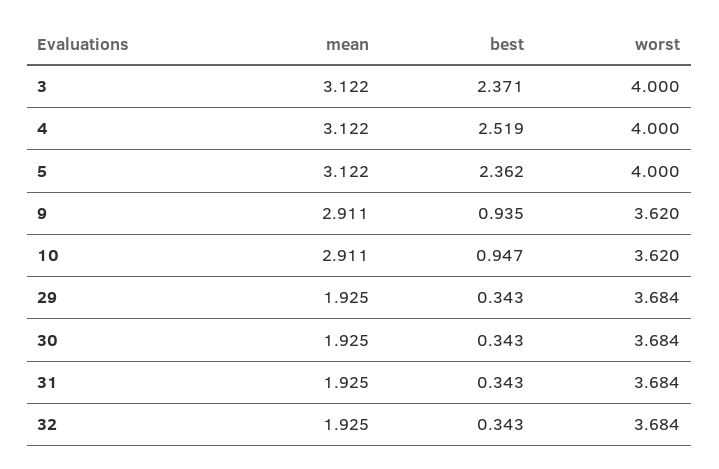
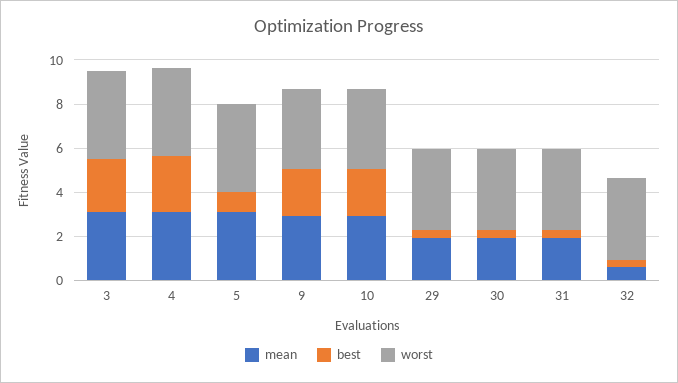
best, 5: 2.362 -> 1
best, 9: 0.935 -> 2
best, 10: 0.947 -> 2
mean, 32: 1.925 -> 0.5

